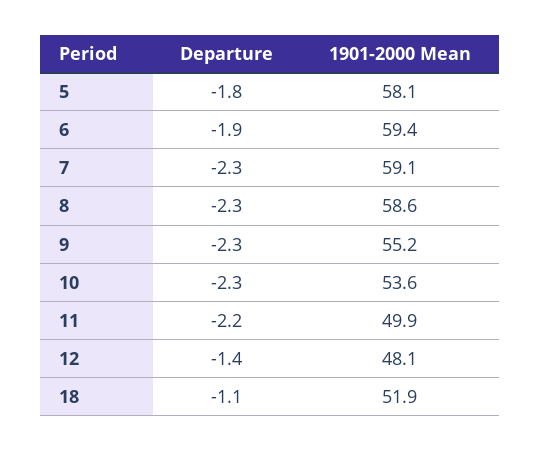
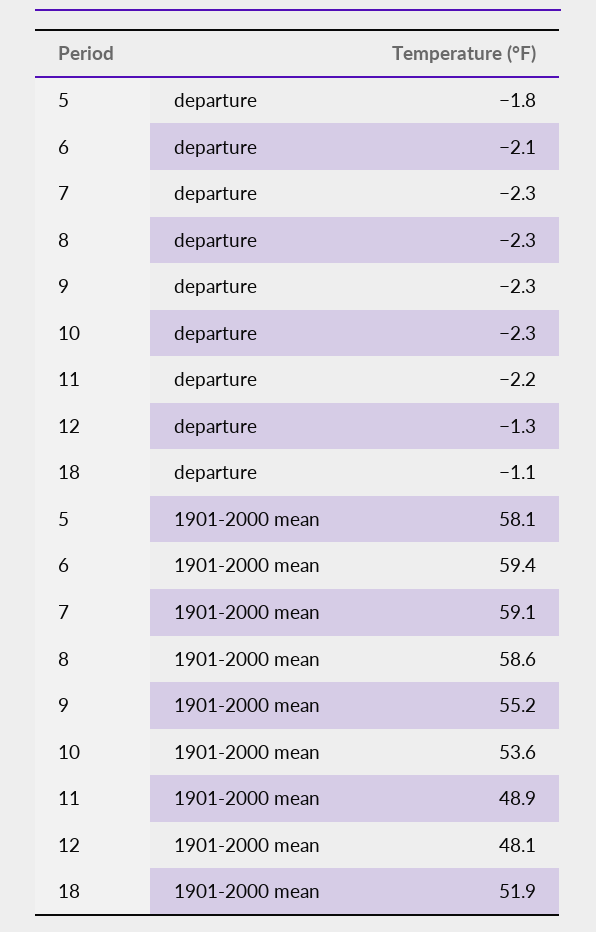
Departure, 6: -1.9 -> -2.1
1901-2000 Mean, 11: 49.9 -> 48.9
Departure, 12: -1.4 -> -1.3

